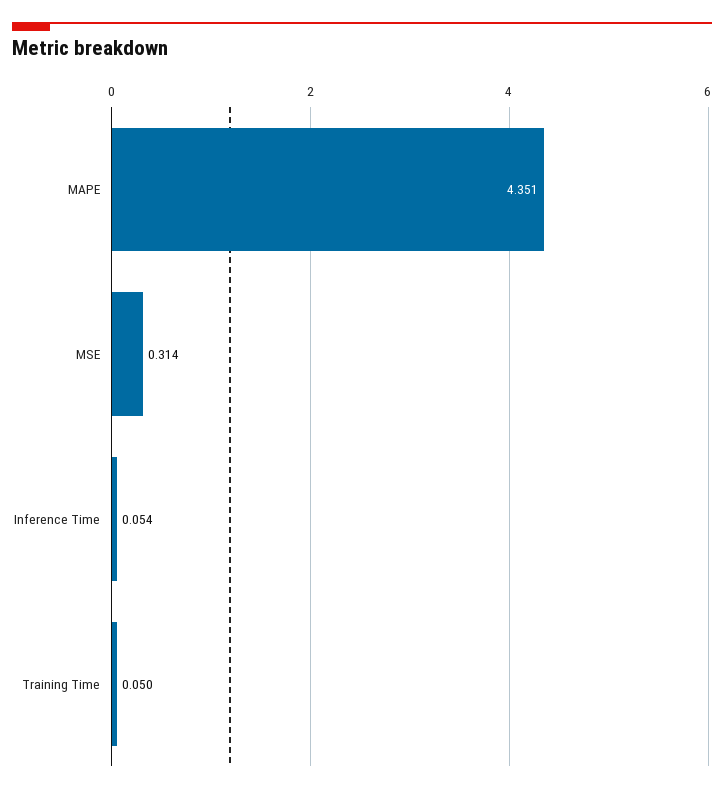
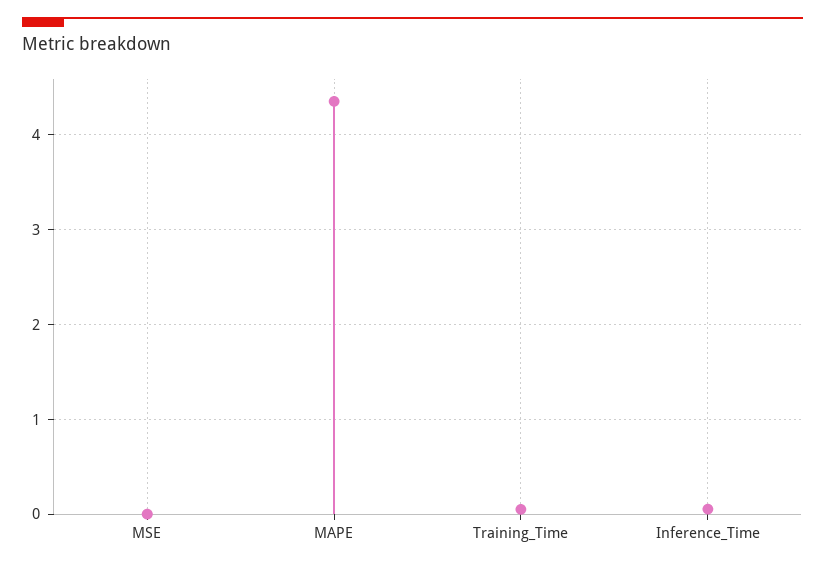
MSE: 0.314 -> 0

